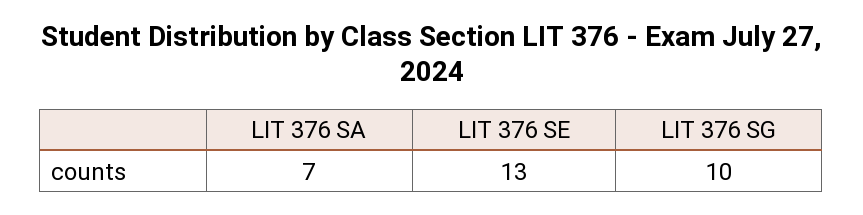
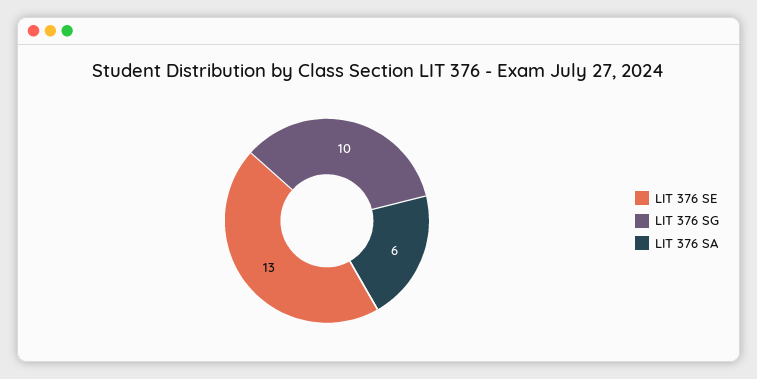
LIT 376 SA: 7 -> 6

